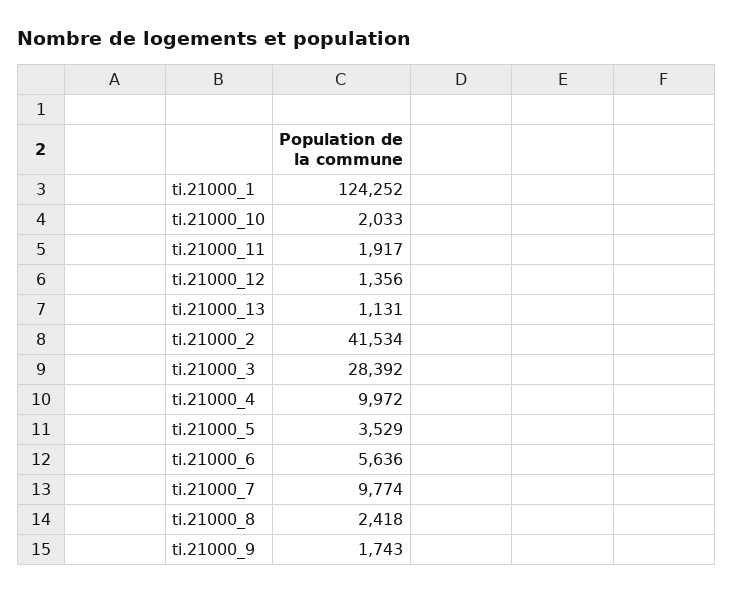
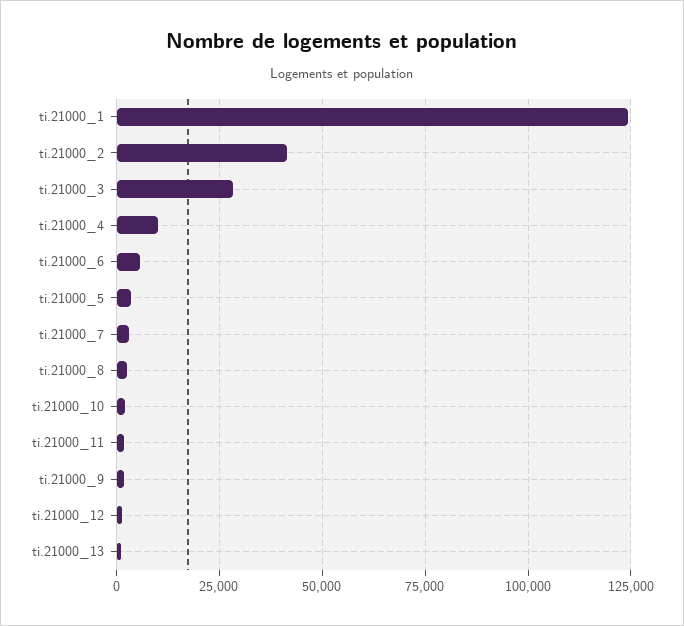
ti.21000_7: 9774 -> 2500

